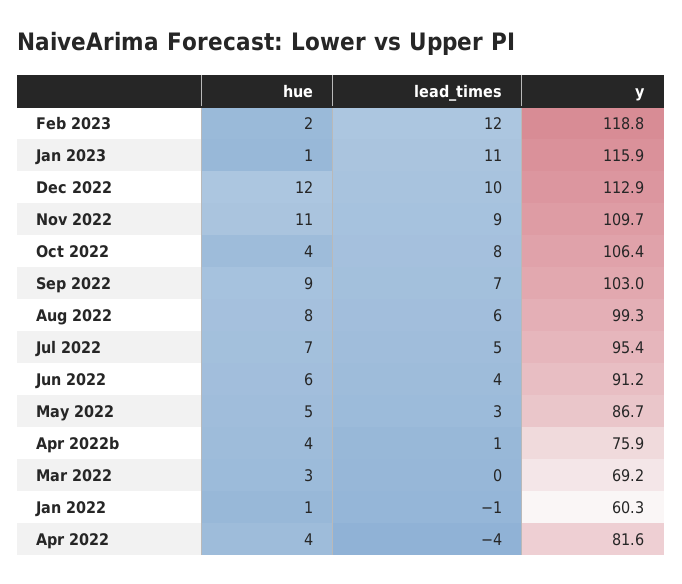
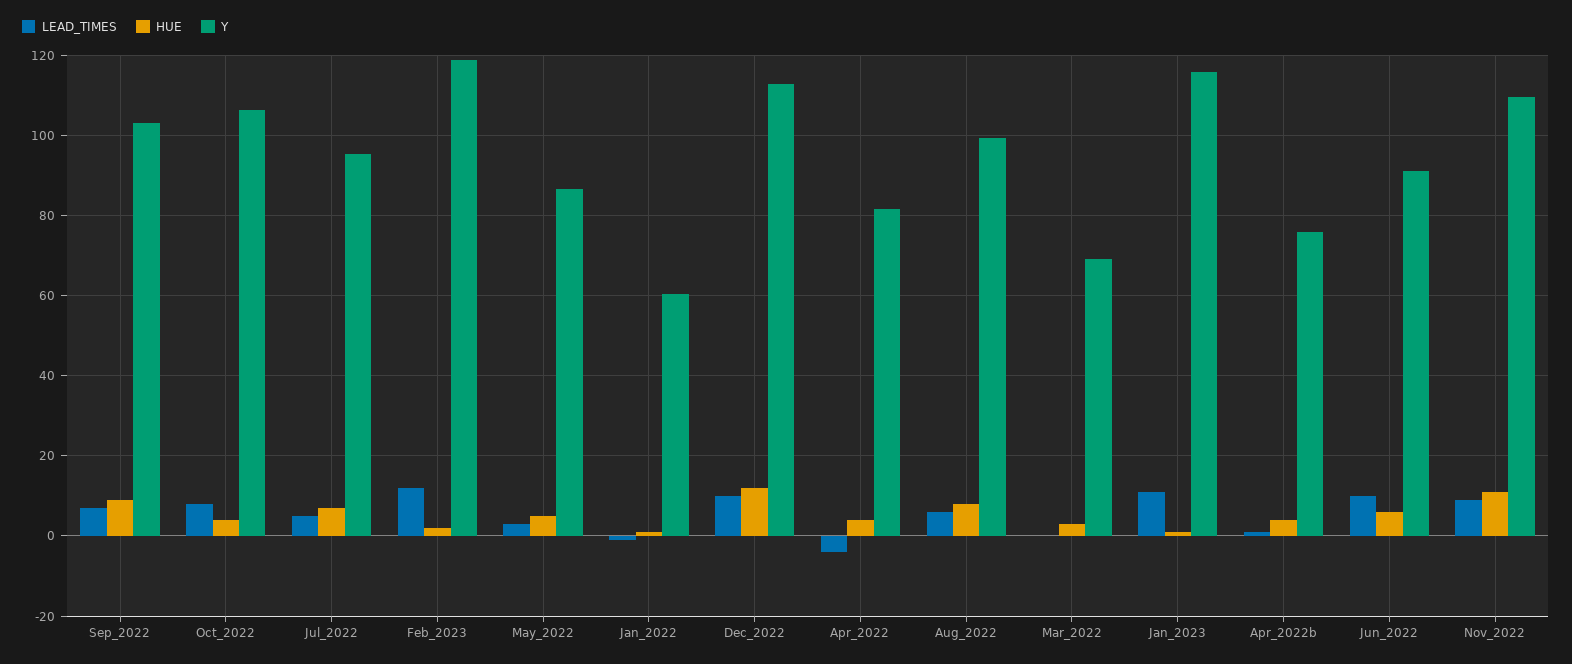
lead_times, Jun 2022: 4 -> 10

